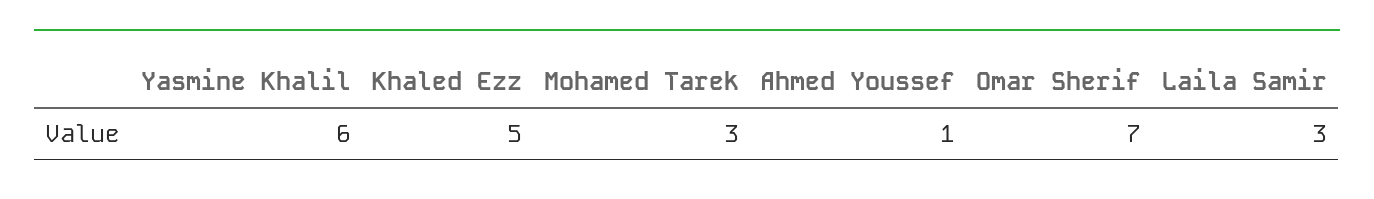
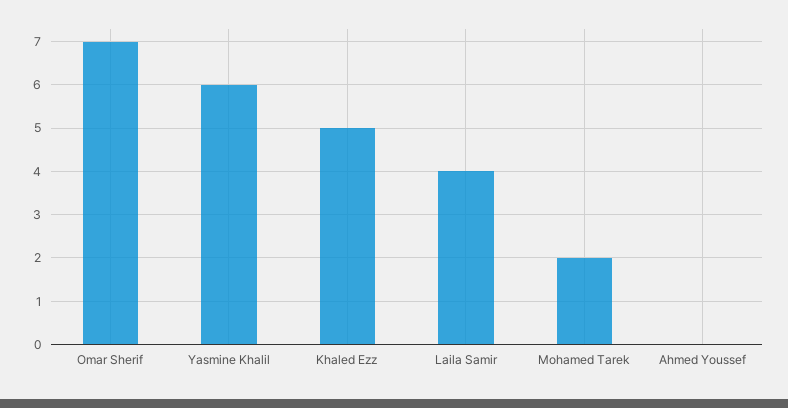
Mohamed Tarek: 3 -> 2
Ahmed Youssef: 1 -> 0
Laila Samir: 3 -> 4

